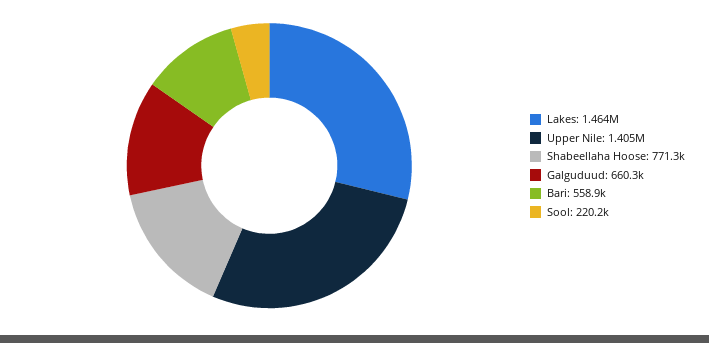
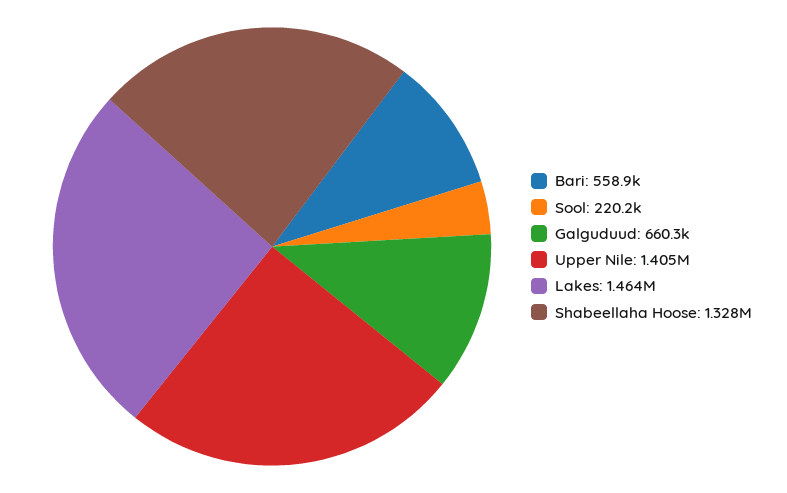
Shabeellaha Hoose: 771300 -> 1328000

